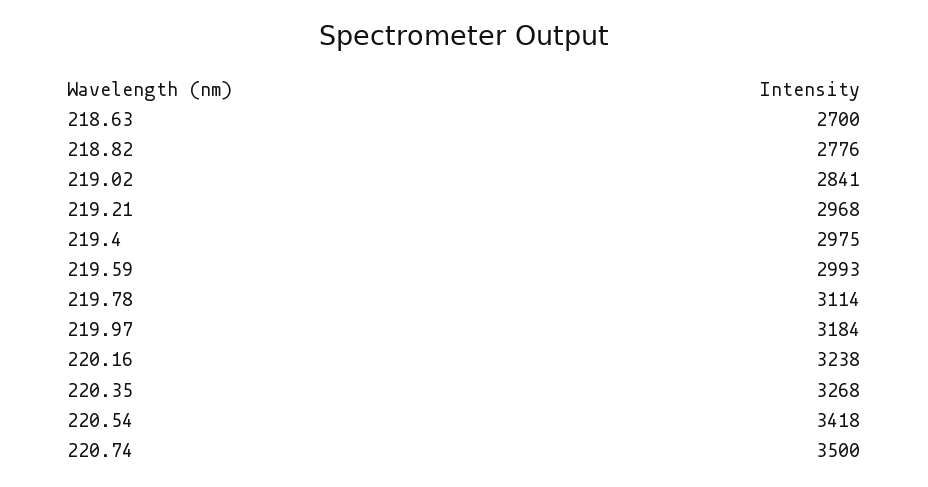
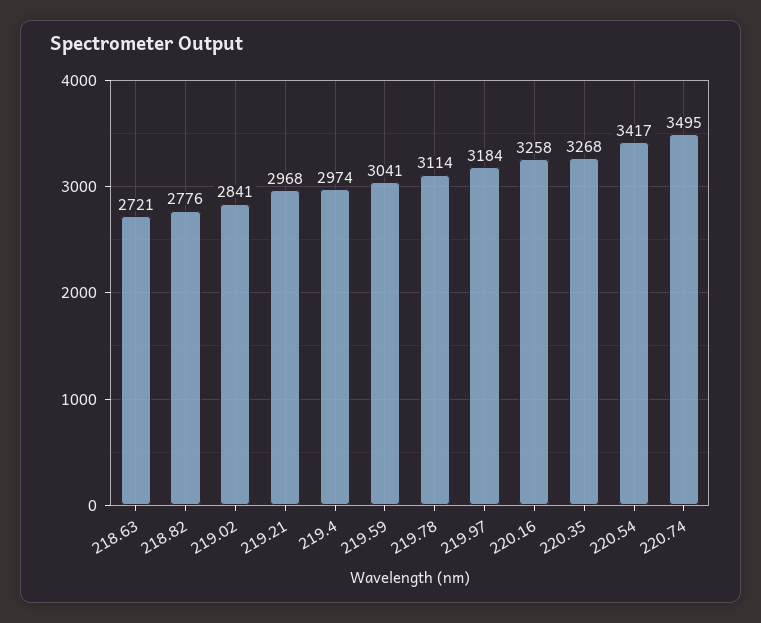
218.63: 2700 -> 2721
219.4: 2975 -> 2974
219.59: 2993 -> 3041
220.16: 3238 -> 3258
220.54: 3418 -> 3417
220.74: 3500 -> 3495

